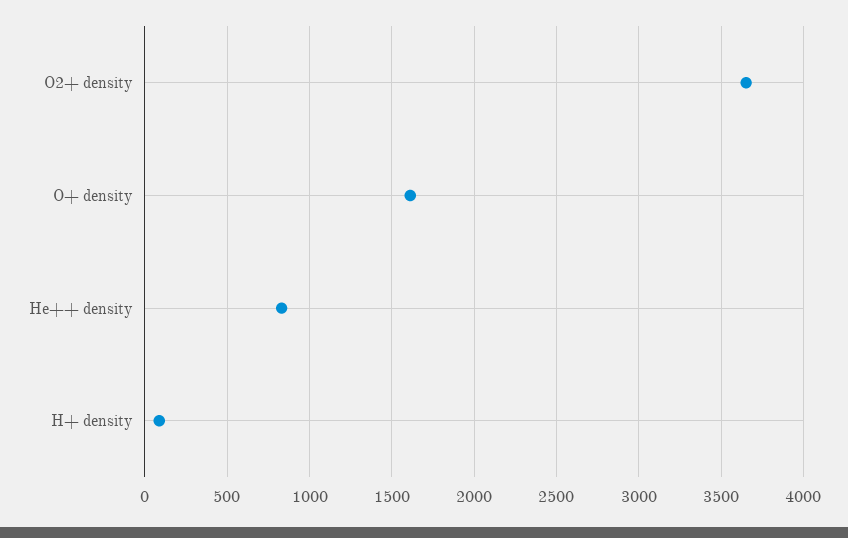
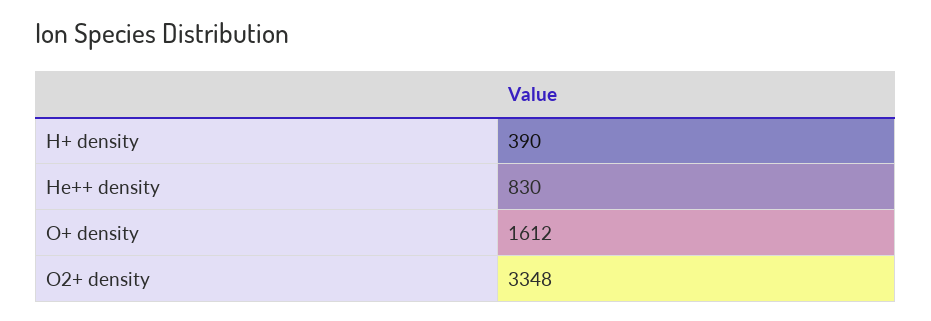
O2+ density: 3650 -> 3348
H+ density: 100 -> 390

